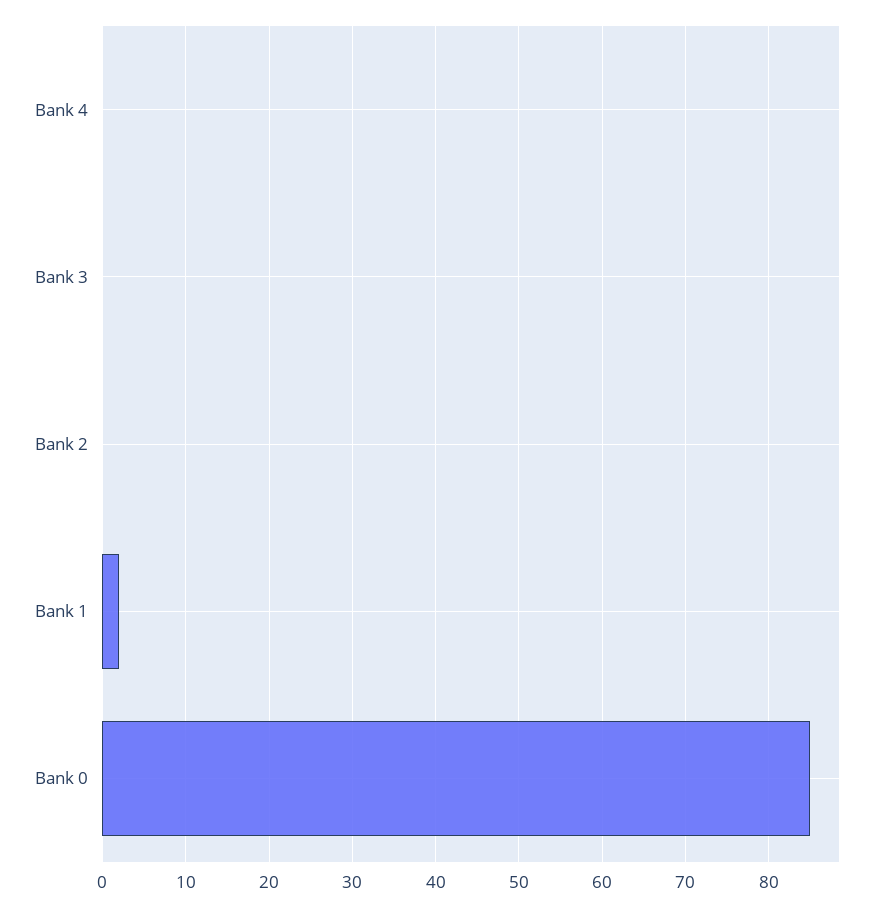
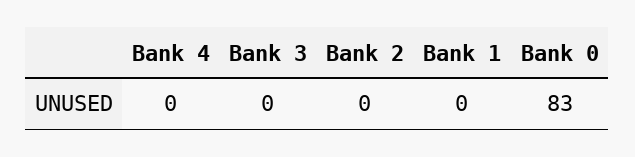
Bank 1: 2 -> 0
Bank 0: 85 -> 83

